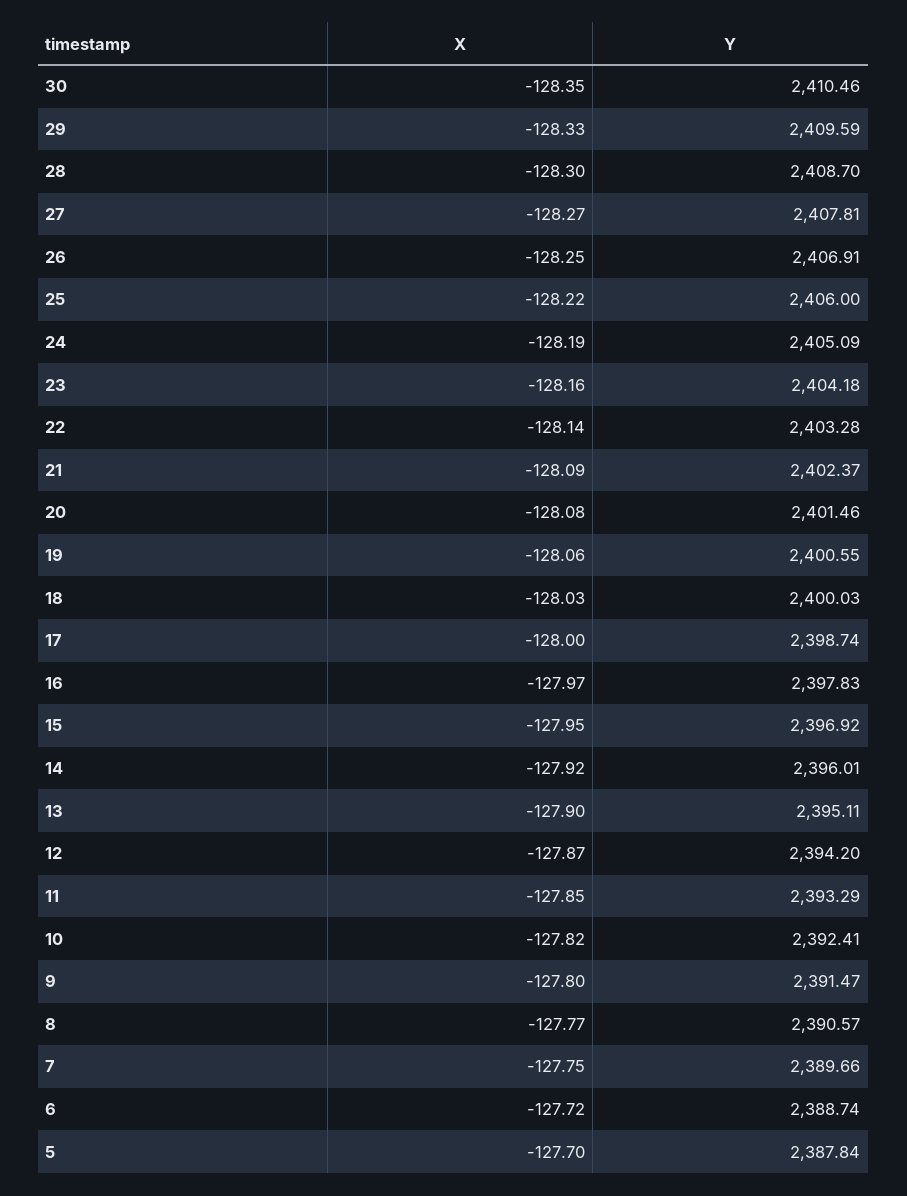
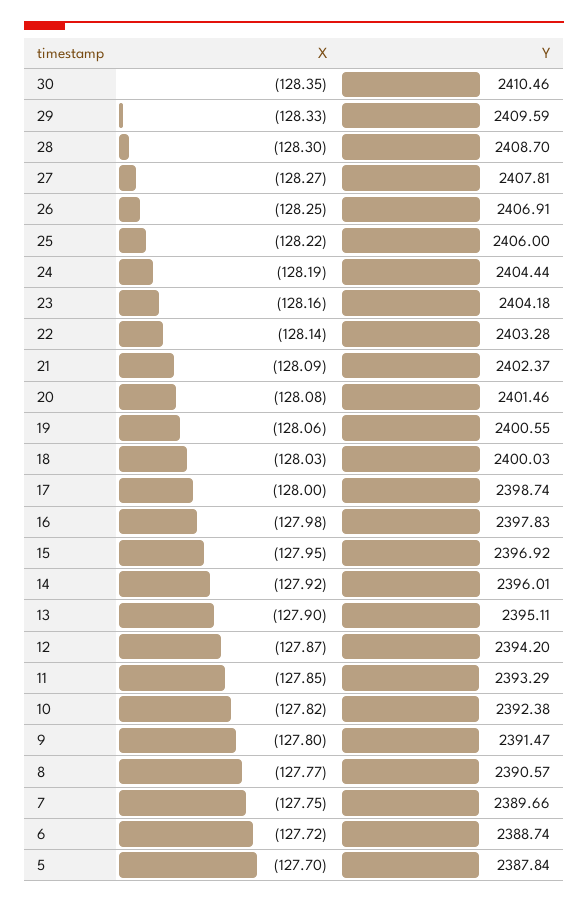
Y, 24: 2405.09 -> 2404.44
X, 16: -127.97 -> -127.98
Y, 10: 2392.41 -> 2392.38

